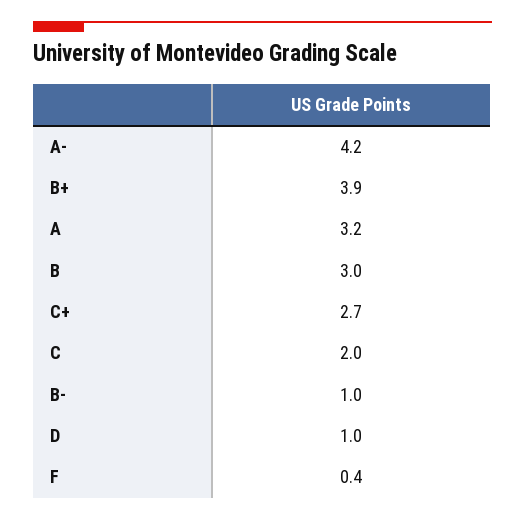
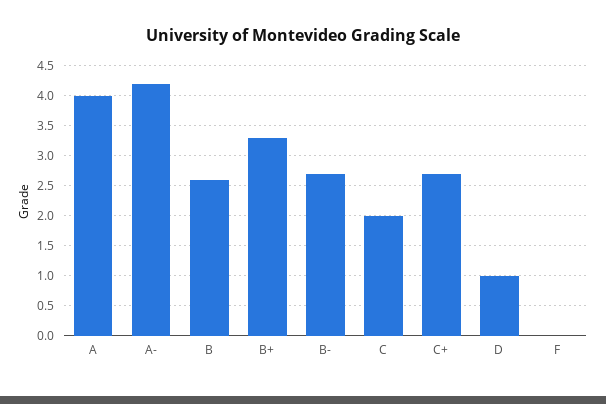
B+: 3.9 -> 3.3
A: 3.2 -> 4
B: 3 -> 2.6
B-: 1 -> 2.7
F: 0.4 -> 0

